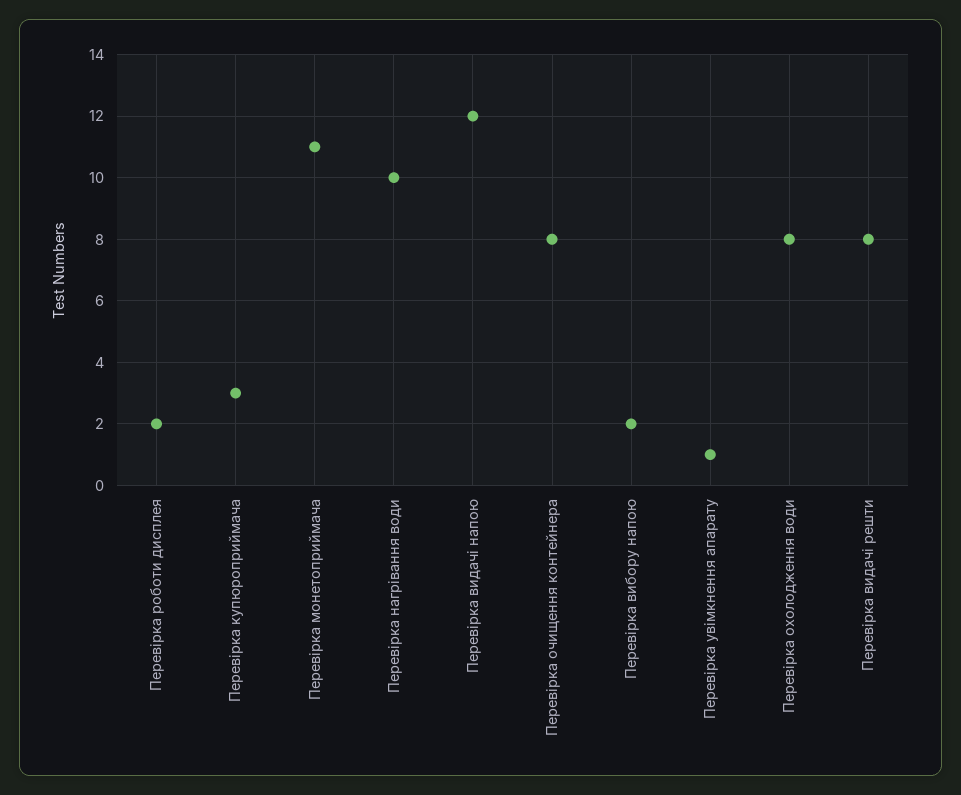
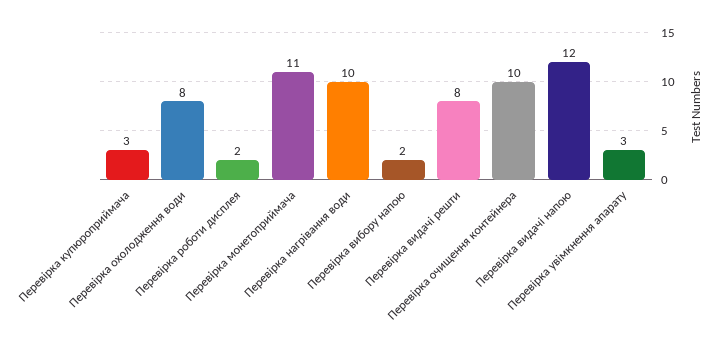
Перевірка очищення контейнера: 8 -> 10
Перевірка увімкнення апарату: 1 -> 3

